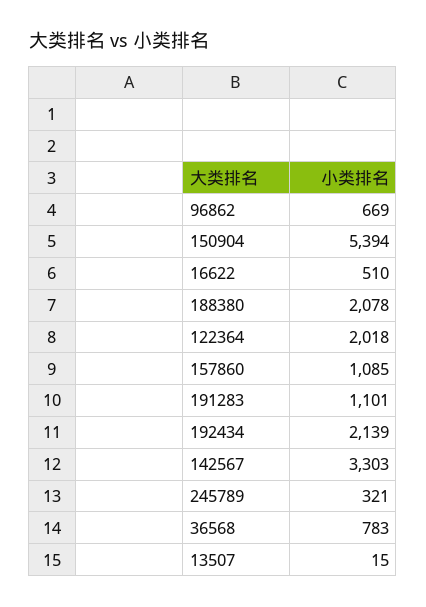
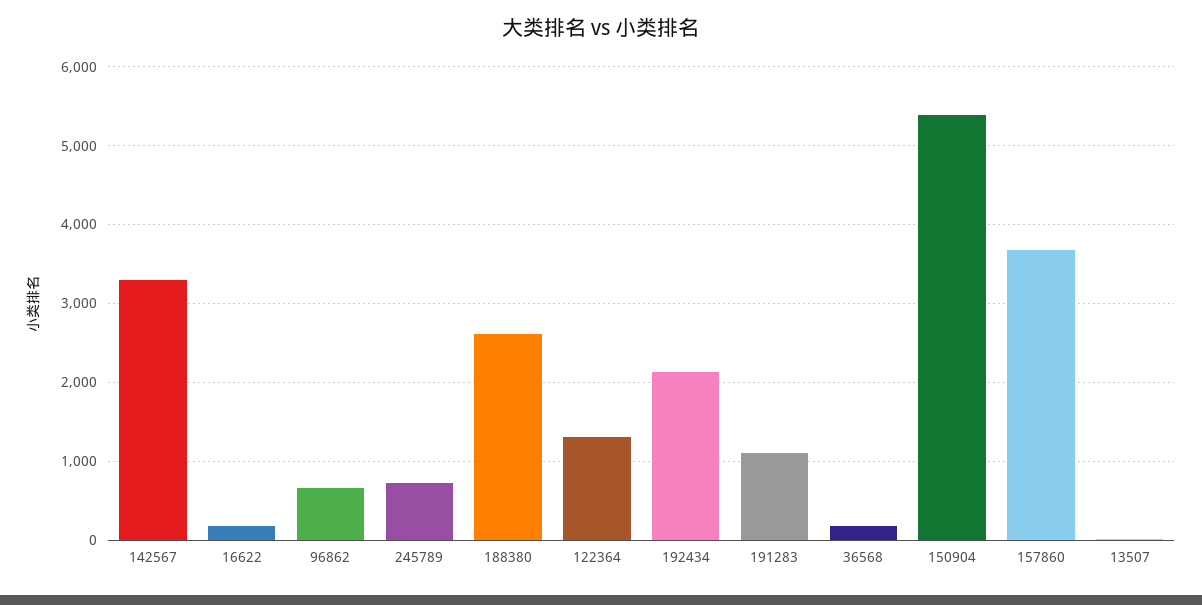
16622: 510 -> 200
188380: 2078 -> 2600
122364: 2018 -> 1300
157860: 1085 -> 3700
245789: 321 -> 700
36568: 783 -> 200

